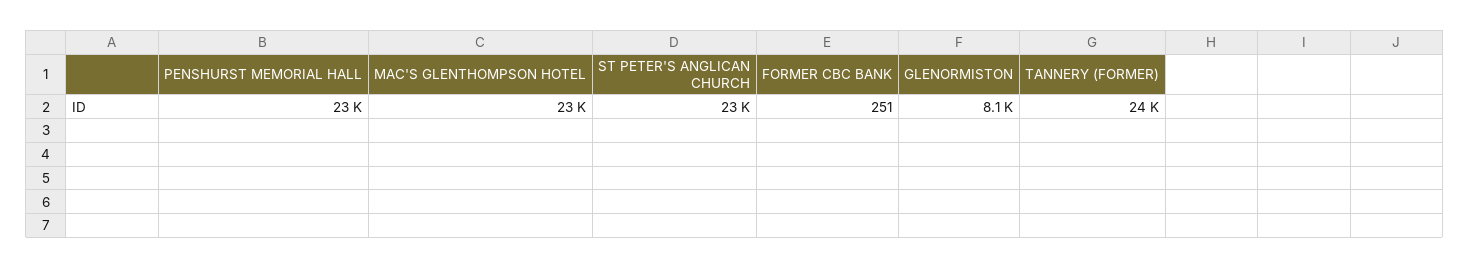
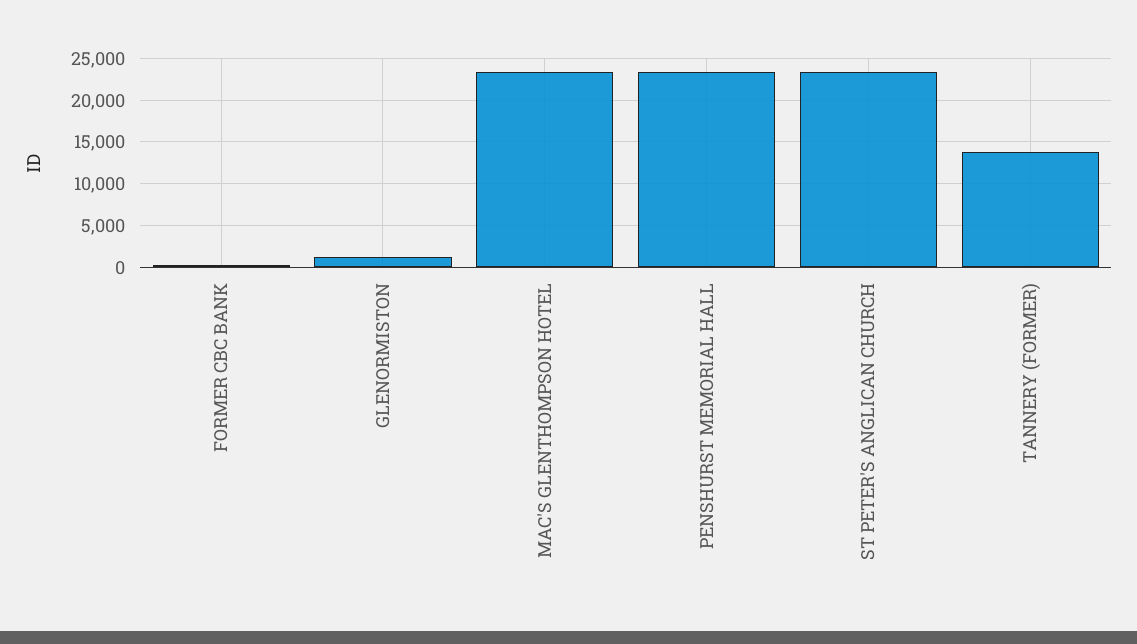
GLENORMISTON: 8100 -> 1000
TANNERY (FORMER): 24000 -> 14000

